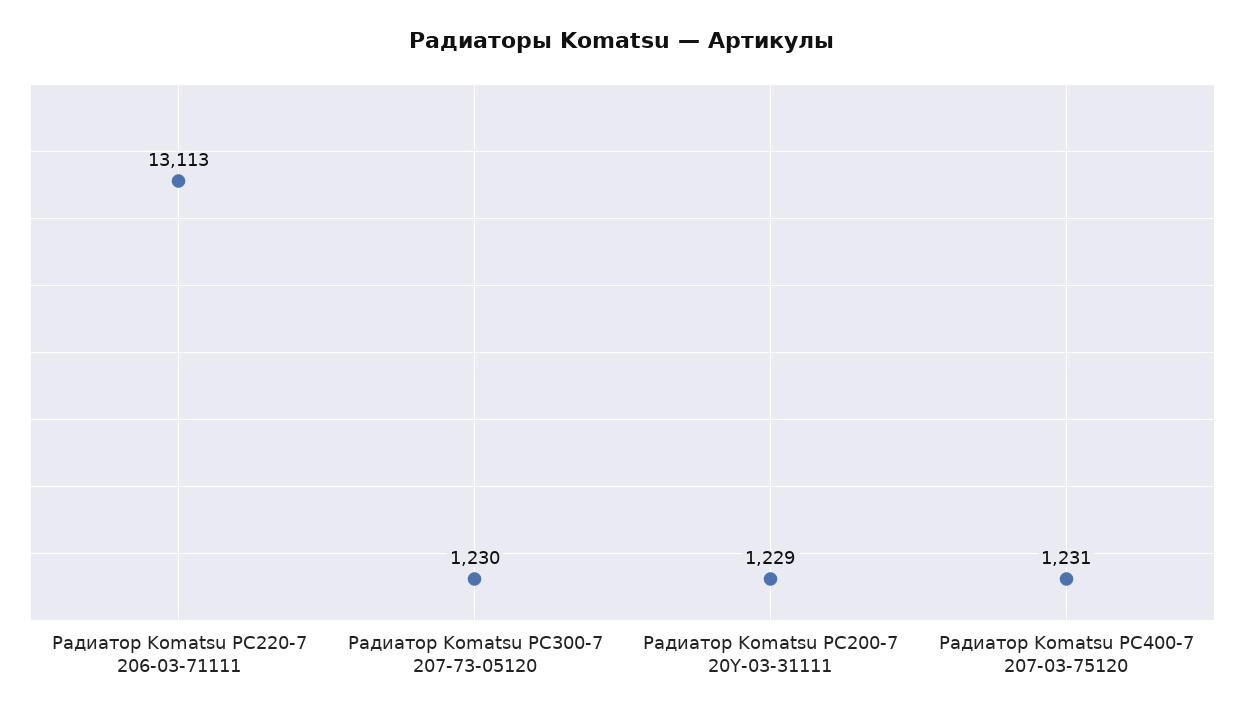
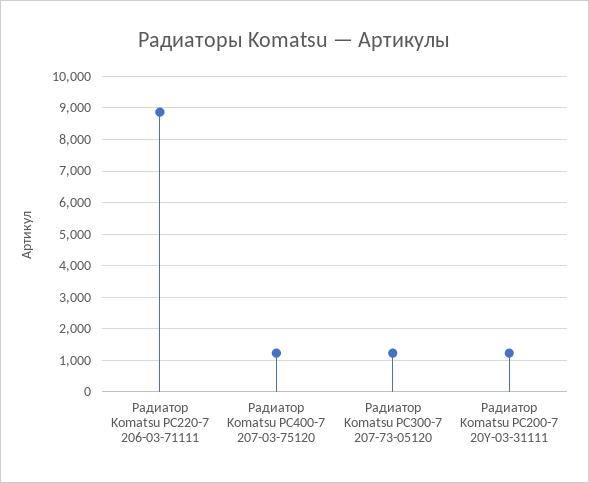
Радиатор Komatsu PC220-7 206-03-71111: 13113 -> 8800

